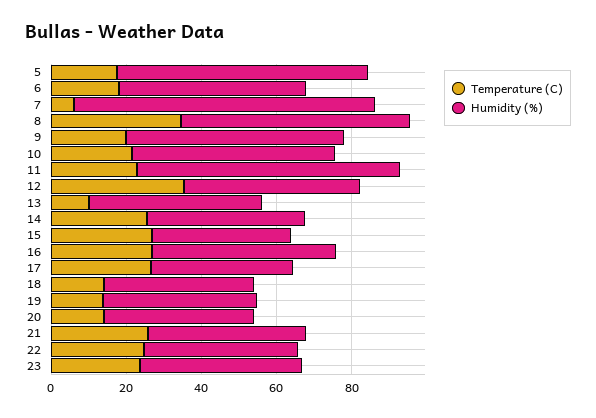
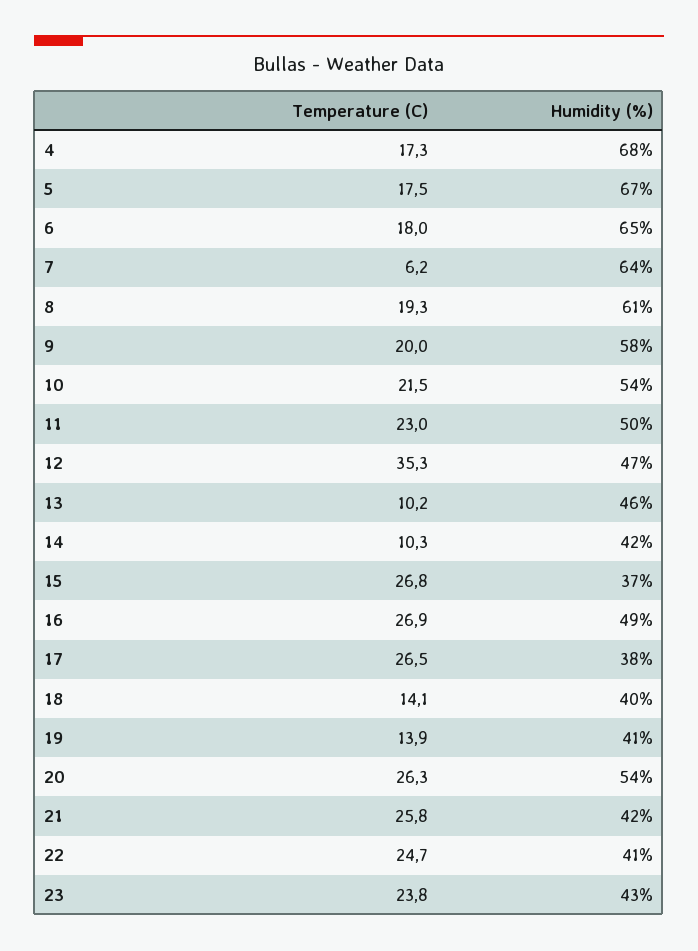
Humidity (%), 6: 50 -> 65
Humidity (%), 7: 80 -> 64
Temperature (C), 8: 35 -> 19.3
Humidity (%), 11: 70 -> 50
Temperature (C), 14: 25 -> 10.3
Temperature (C), 20: 15 -> 26.3
Humidity (%), 20: 40 -> 54
Temperature (C), 4: none -> 17.3
Humidity (%), 4: none -> 68

